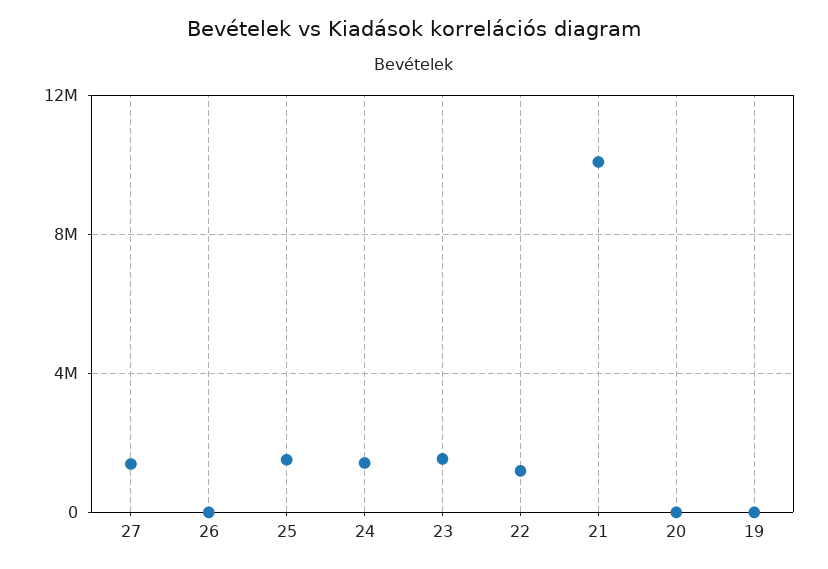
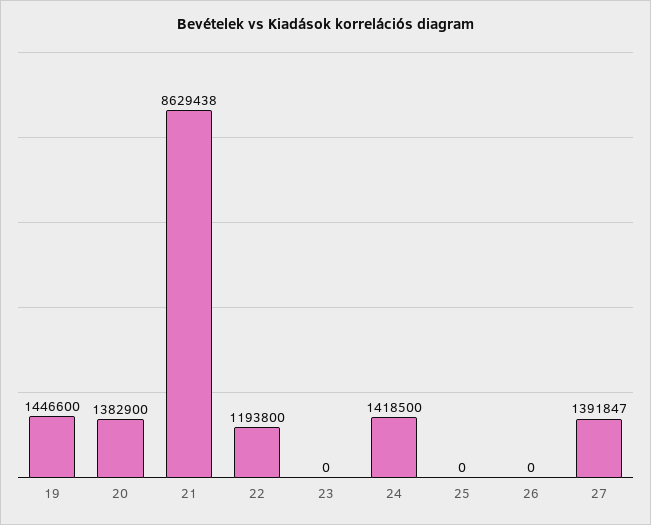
25: 1500000 -> 0
23: 1500000 -> 0
21: 10000000 -> 8629438
20: 0 -> 1382900
19: 0 -> 1446600

